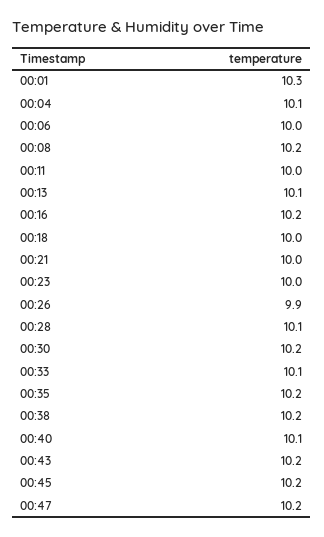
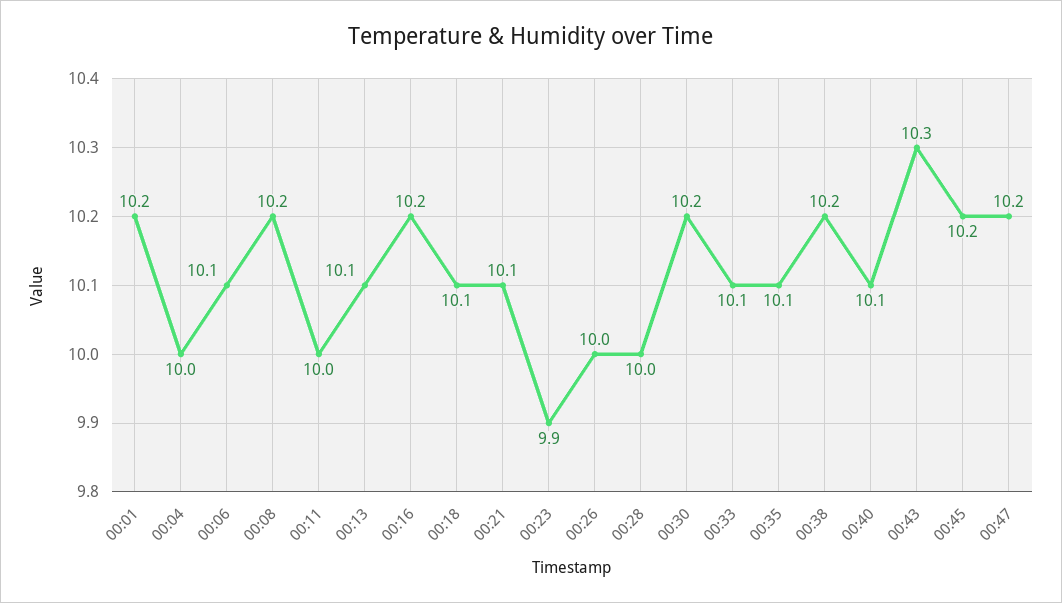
00:01: 10.3 -> 10.2
00:04: 10.1 -> 10
00:06: 10 -> 10.1
00:18: 10 -> 10.1
00:21: 10 -> 10.1
00:23: 10 -> 9.9
00:26: 9.9 -> 10
00:28: 10.1 -> 10
00:35: 10.2 -> 10.1
00:43: 10.2 -> 10.3

